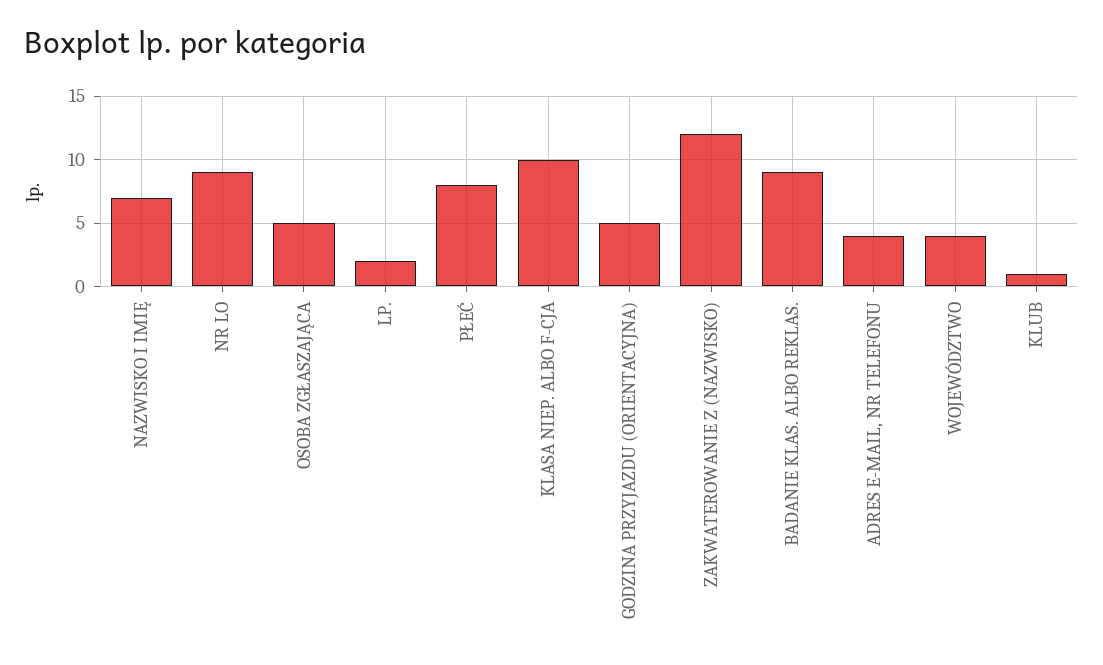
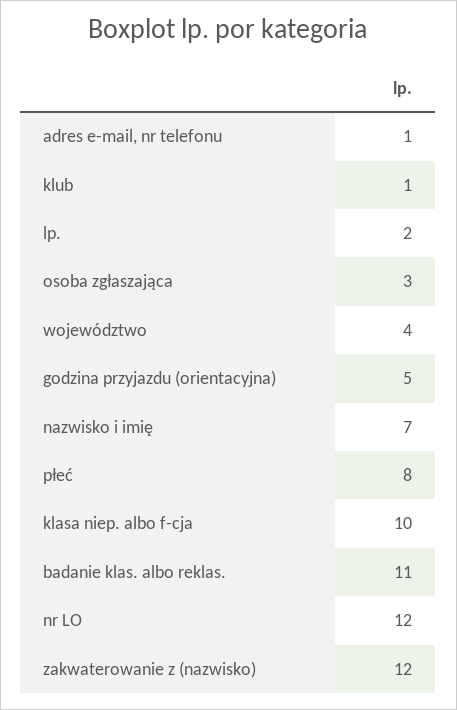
NR LO: 9 -> 12
OSOBA ZGŁASZAJĄCA: 5 -> 3
BADANIE KLAS. ALBO REKLAS.: 9 -> 11
ADRES E-MAIL, NR TELEFONU: 4 -> 1

